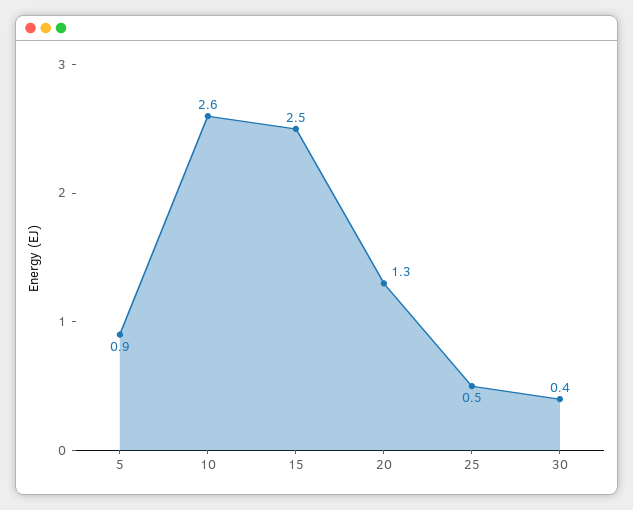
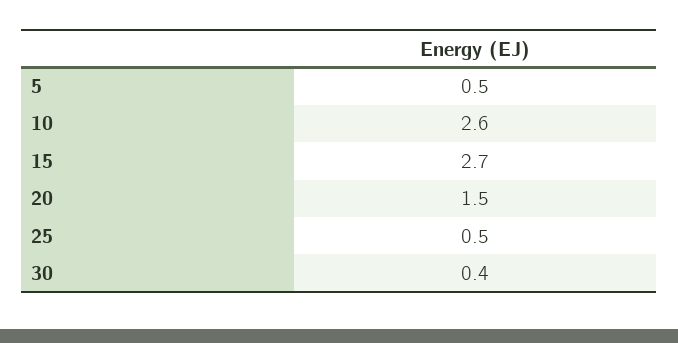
5: 0.9 -> 0.5
15: 2.5 -> 2.7
20: 1.3 -> 1.5

